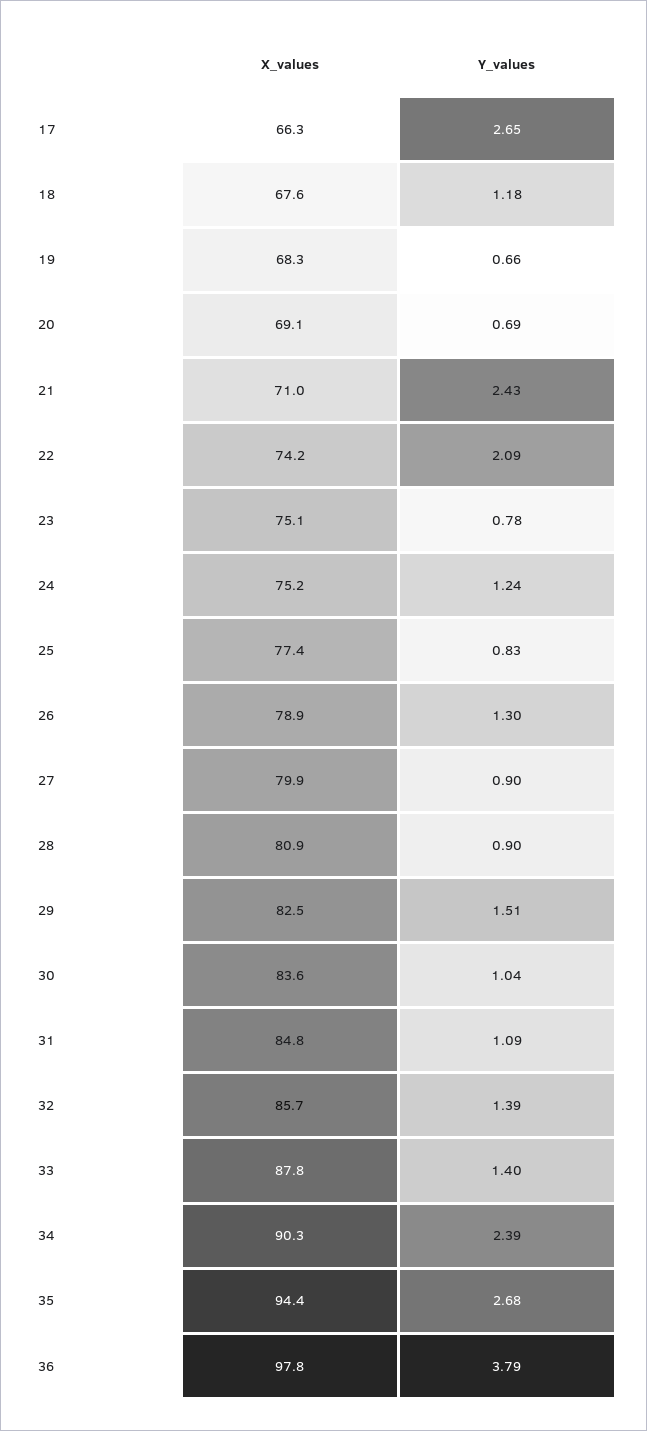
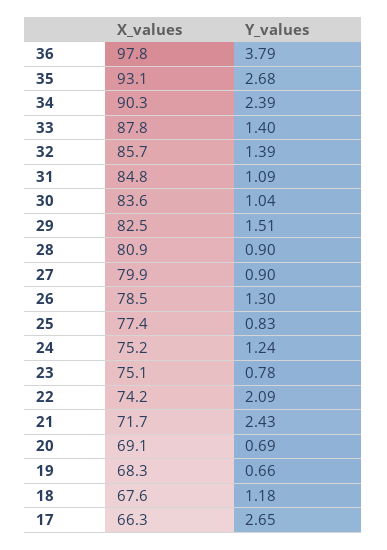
X_values, 21: 71 -> 71.7
X_values, 26: 78.9 -> 78.5
X_values, 35: 94.4 -> 93.1

